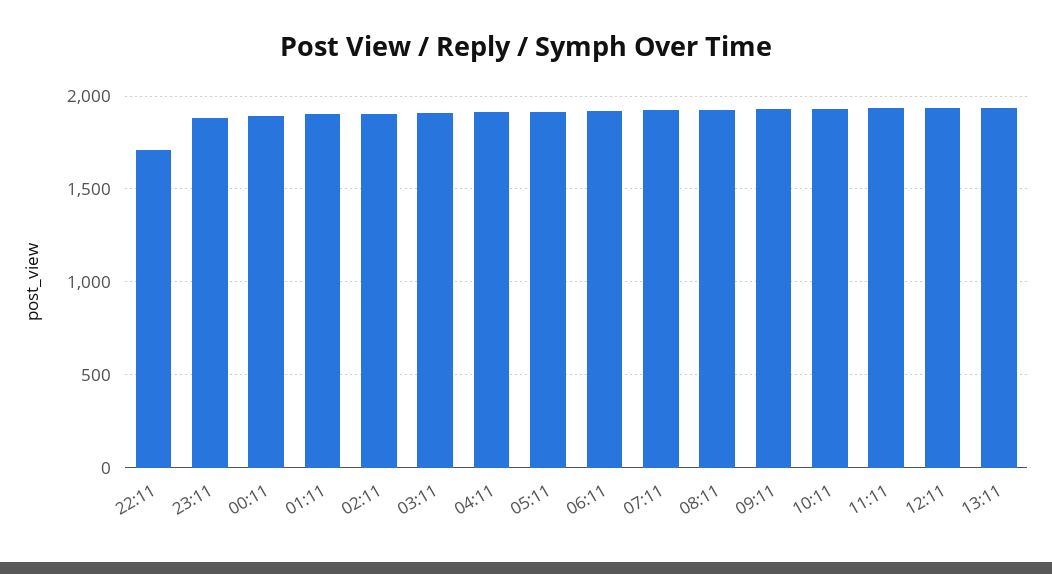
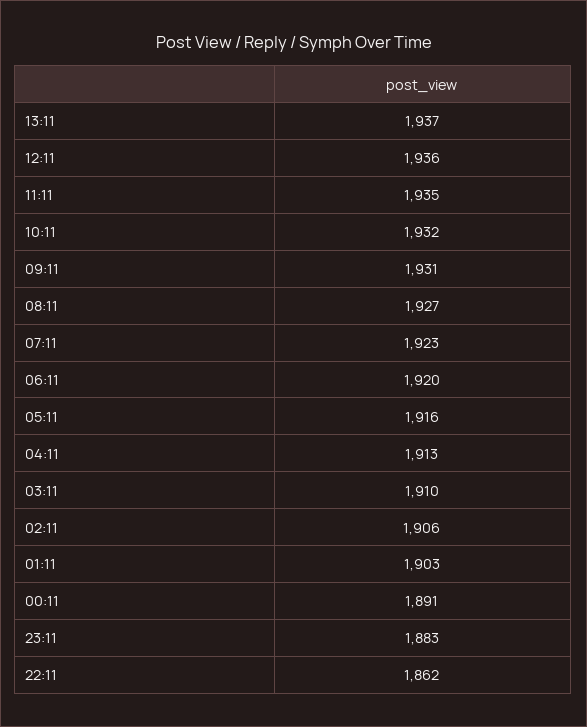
22:11: 1700 -> 1862

